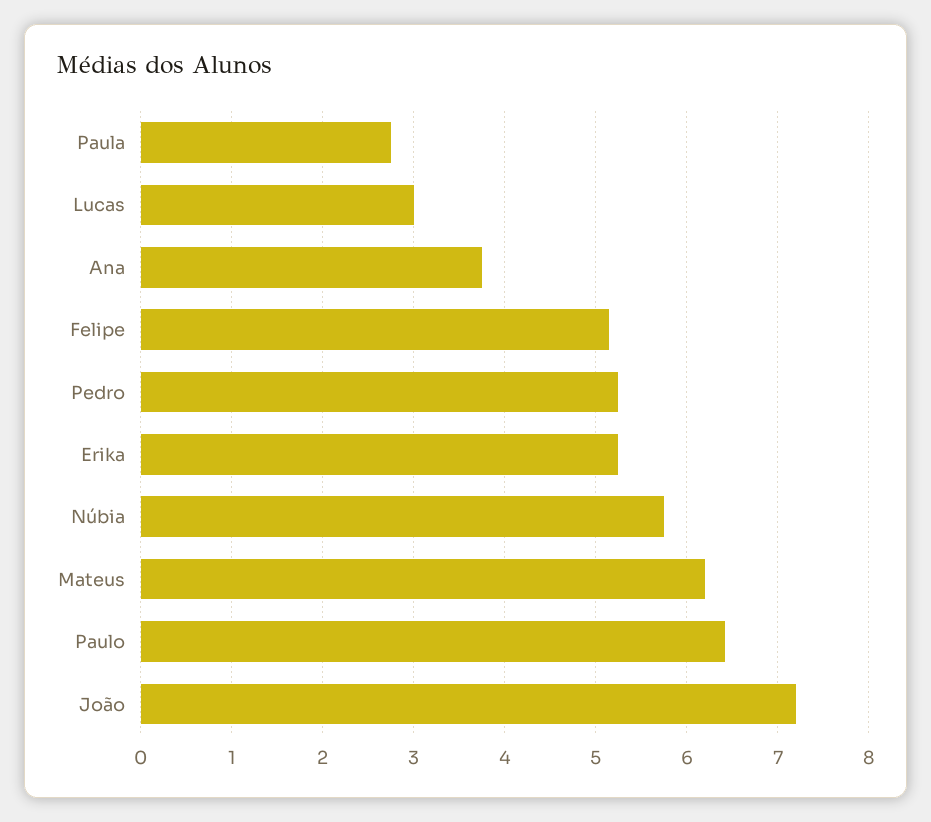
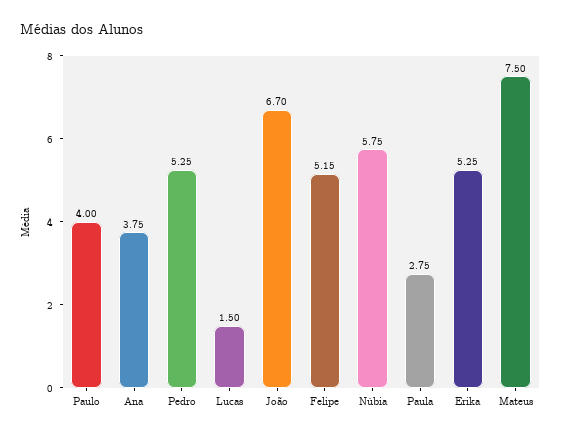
Lucas: 3 -> 1.5
Mateus: 6.2 -> 7.5
Paulo: 6.4 -> 4
João: 7.2 -> 6.7

